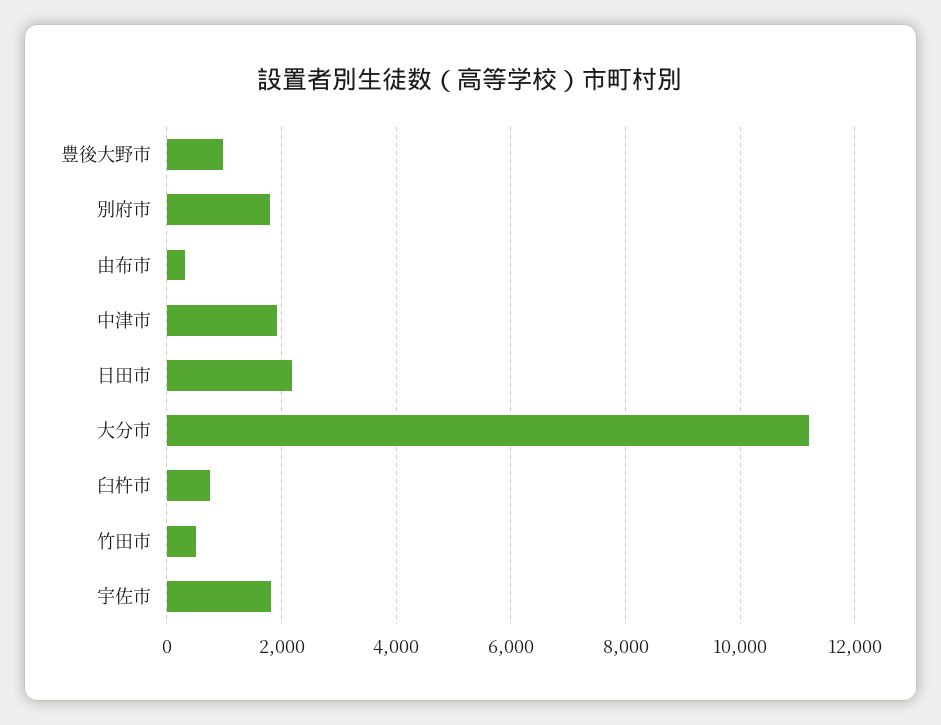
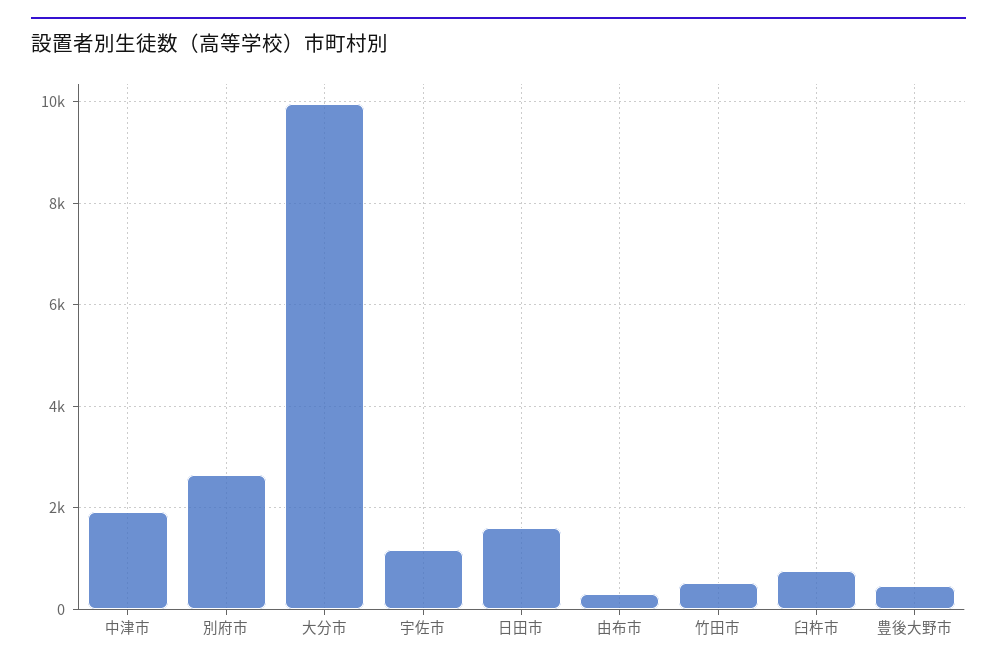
豊後大野市: 1000 -> 400
別府市: 1800 -> 2600
日田市: 2200 -> 1600
大分市: 11200 -> 10000
宇佐市: 1800 -> 1200

